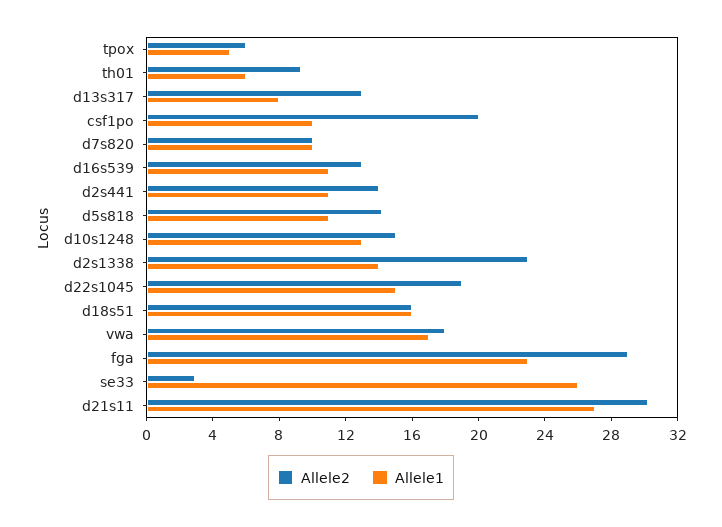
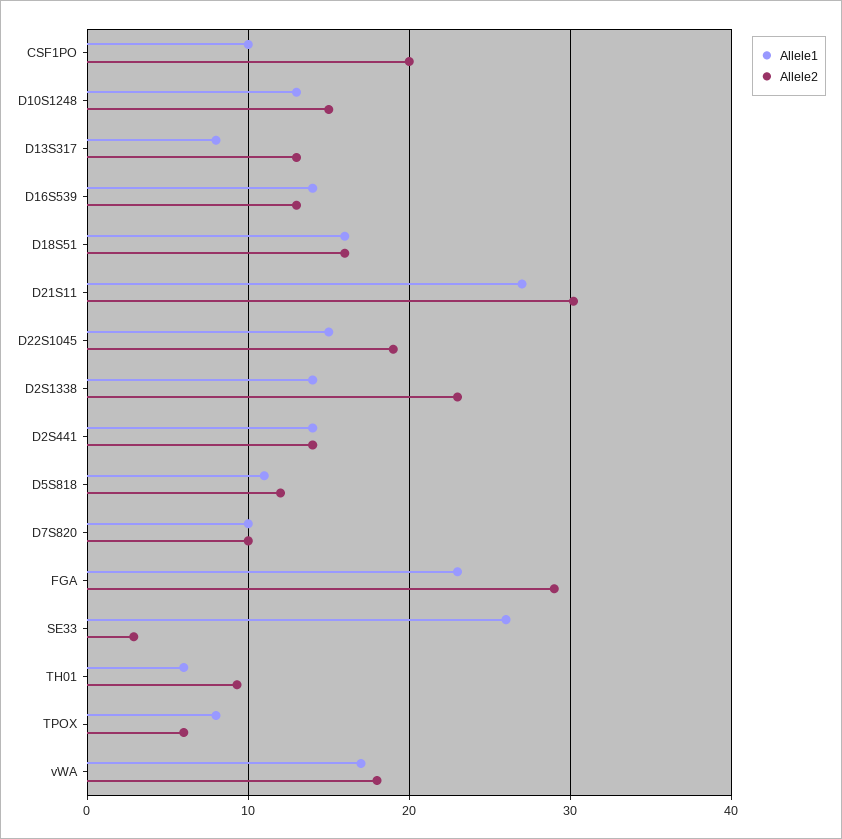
Allele1, tpox: 5 -> 8
Allele1, d16s539: 11 -> 14
Allele1, d2s441: 11 -> 14
Allele2, d5s818: 14 -> 12

